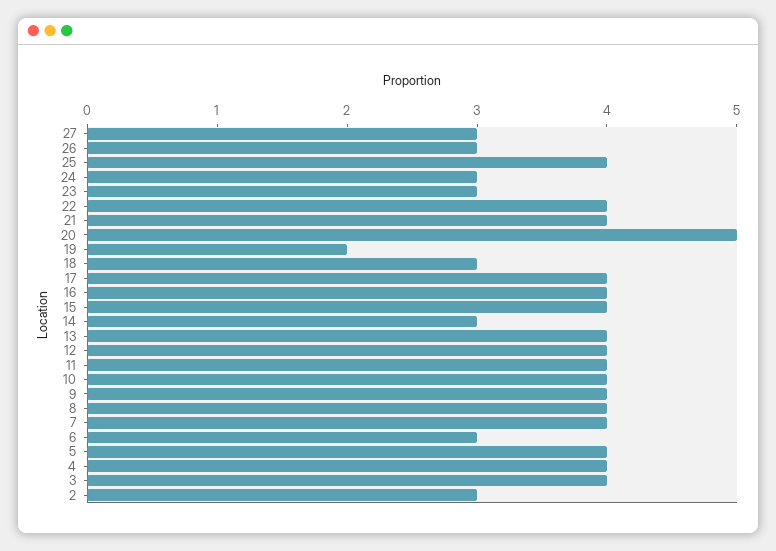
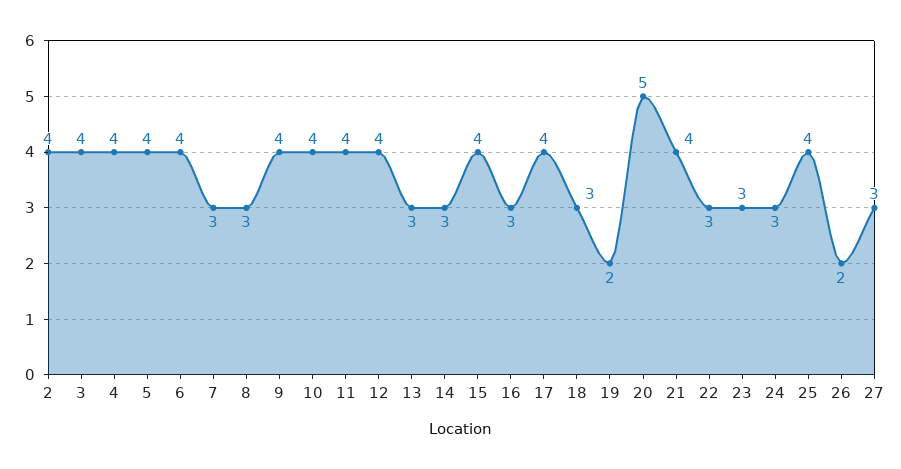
26: 3 -> 2
22: 4 -> 3
16: 4 -> 3
13: 4 -> 3
8: 4 -> 3
7: 4 -> 3
6: 3 -> 4
2: 3 -> 4

